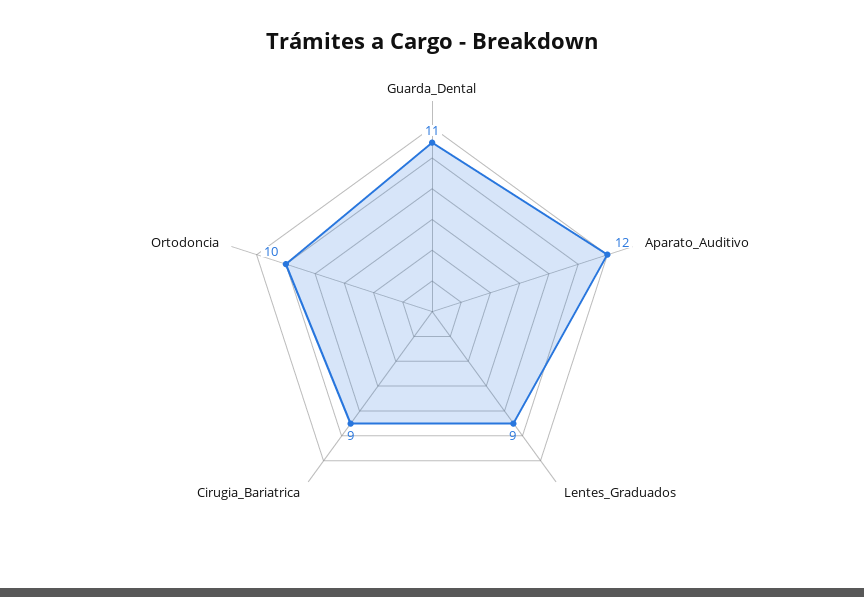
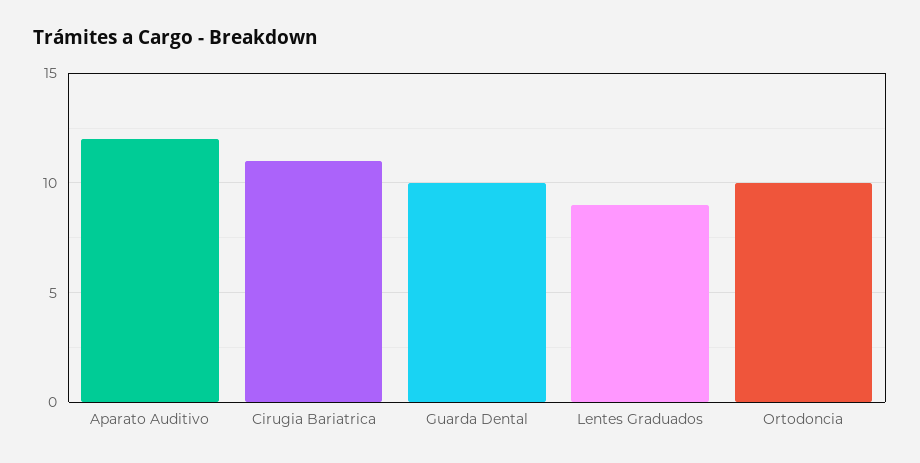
Guarda_Dental: 11 -> 10
Cirugia_Bariatrica: 9 -> 11

